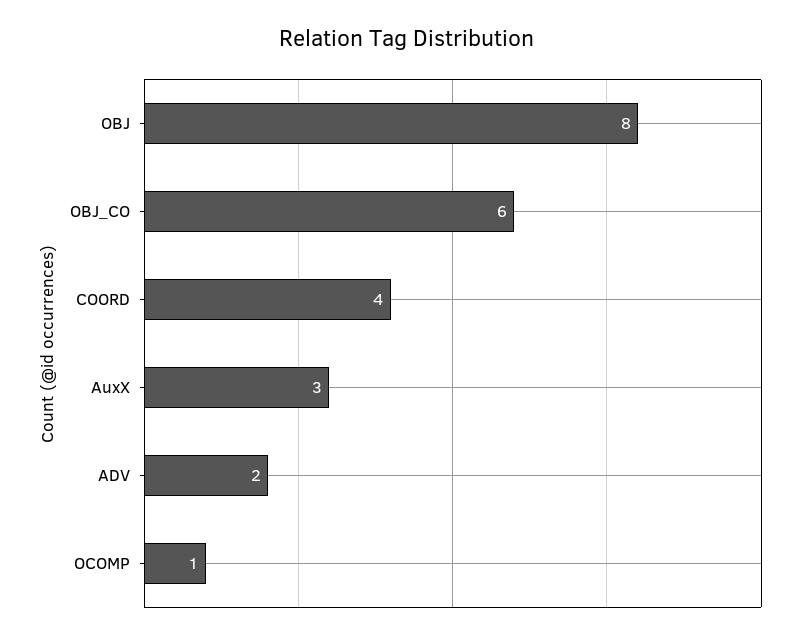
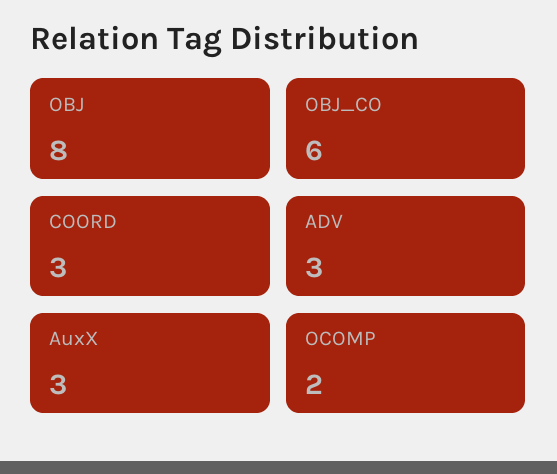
COORD: 4 -> 3
ADV: 2 -> 3
OCOMP: 1 -> 2

